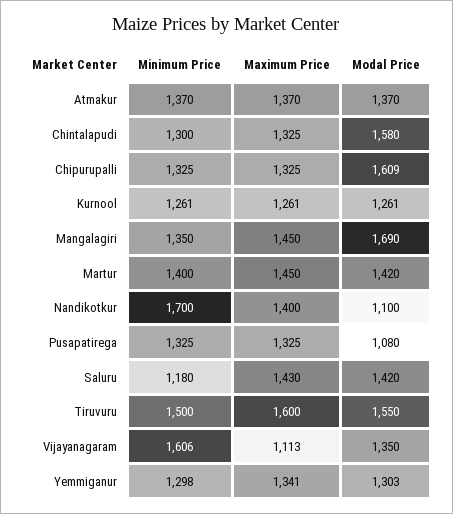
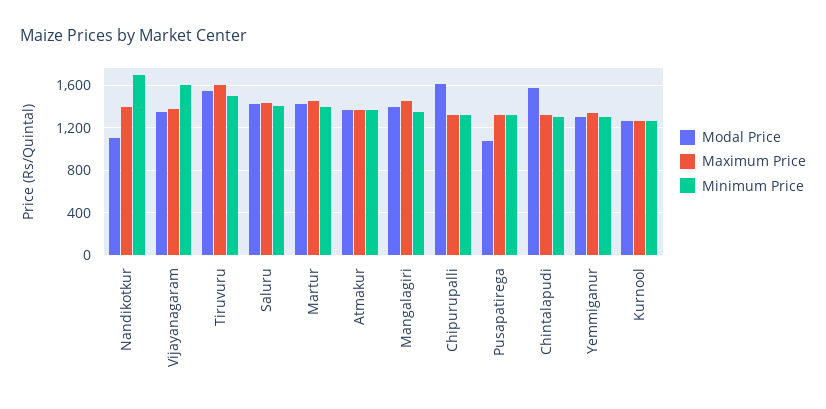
Modal Price, Mangalagiri: 1690 -> 1400
Minimum Price, Saluru: 1180 -> 1400
Maximum Price, Vijayanagaram: 1113 -> 1400

